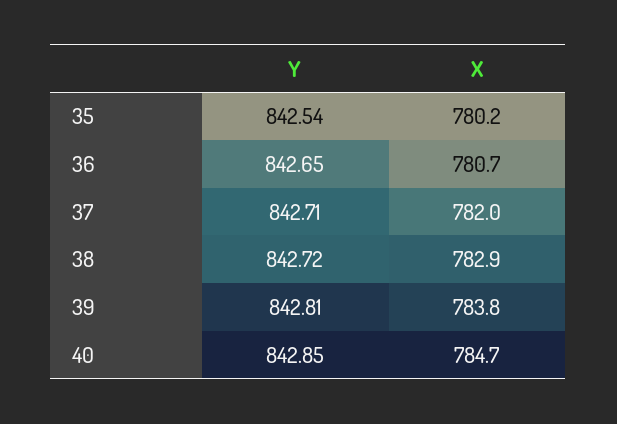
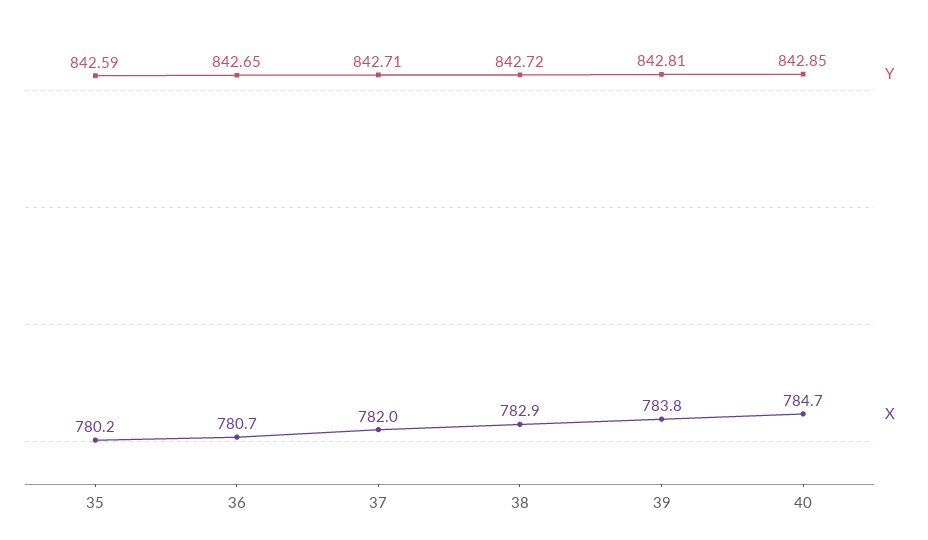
Y, 35: 842.54 -> 842.59

